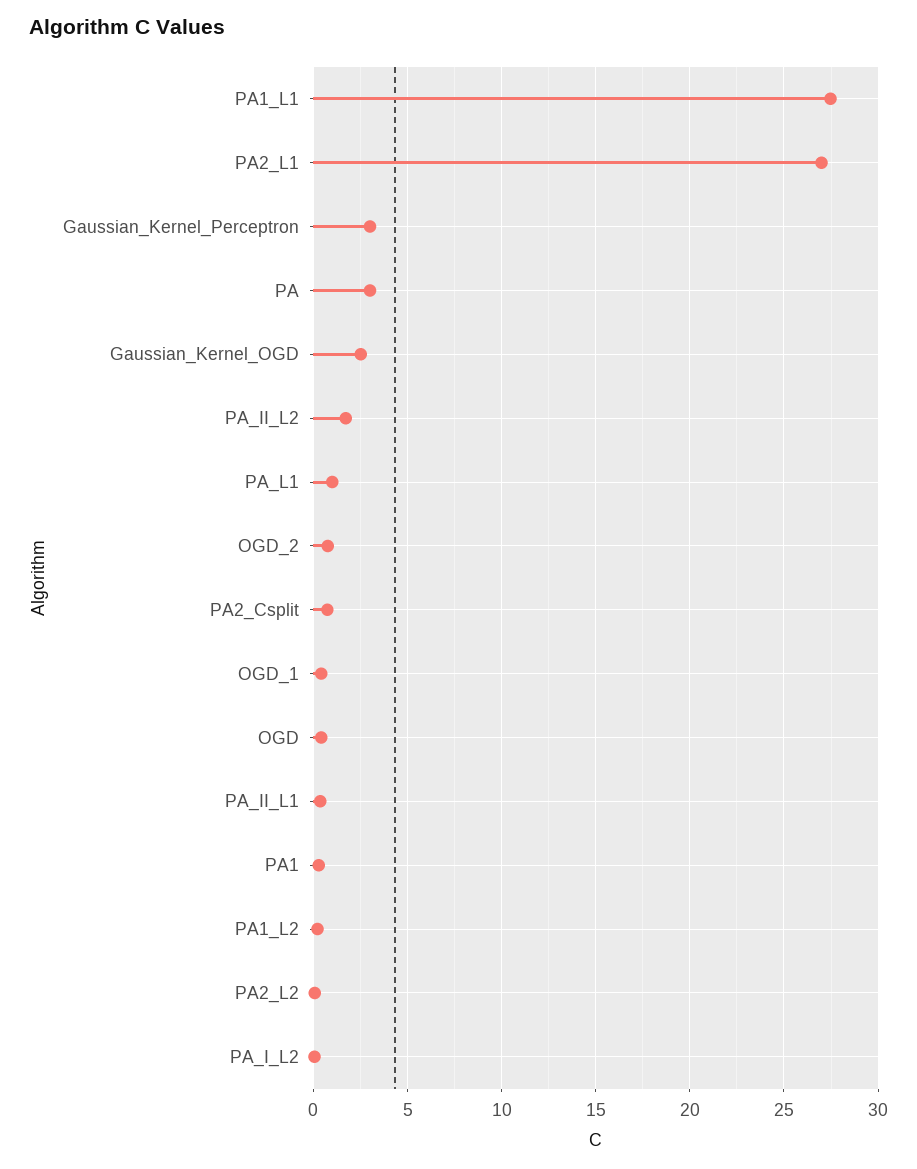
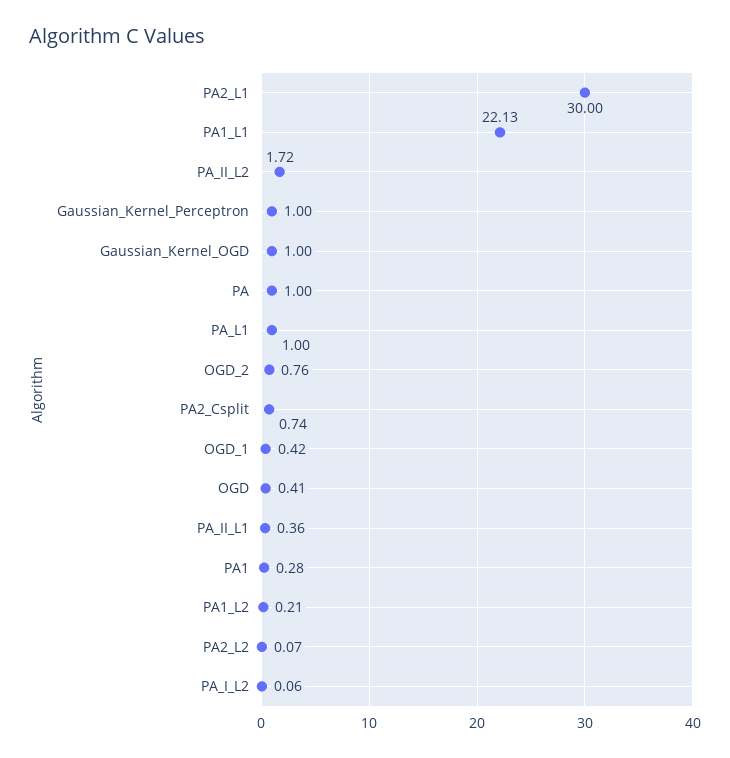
PA1_L1: 27.5 -> 22.13
PA2_L1: 27 -> 30
Gaussian_Kernel_Perceptron: 3 -> 1
PA: 3 -> 1
Gaussian_Kernel_OGD: 2.5 -> 1

